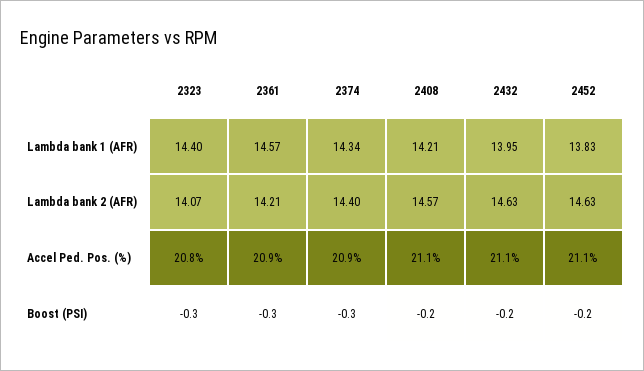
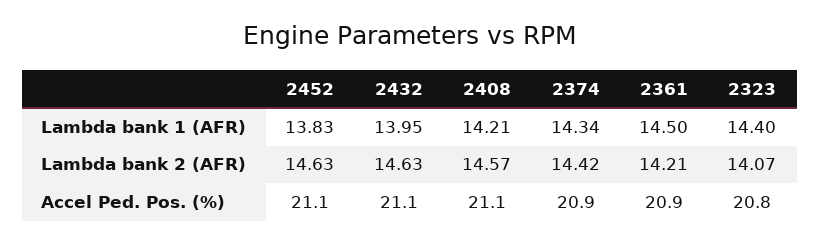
2361, Lambda bank 1 (AFR): 14.57 -> 14.5
2374, Lambda bank 2 (AFR): 14.4 -> 14.42
2323, Boost (PSI): -0.3 -> none
2361, Boost (PSI): -0.3 -> none
2374, Boost (PSI): -0.3 -> none
2408, Boost (PSI): -0.2 -> none
2432, Boost (PSI): -0.2 -> none
2452, Boost (PSI): -0.2 -> none

